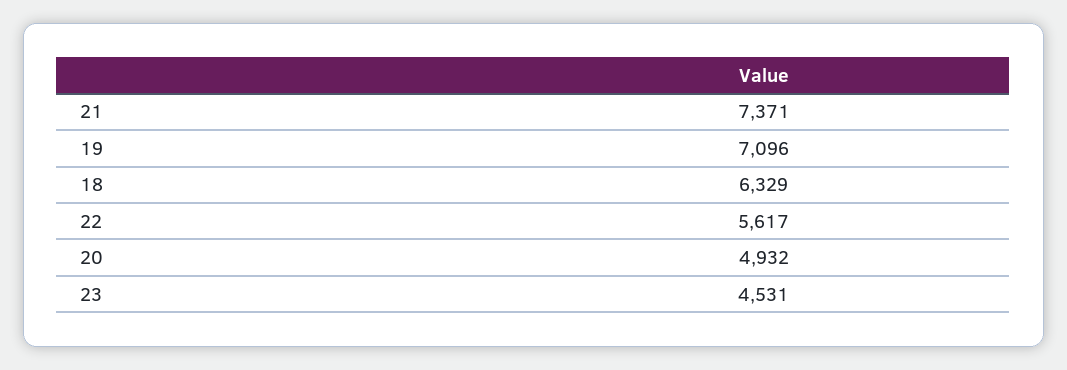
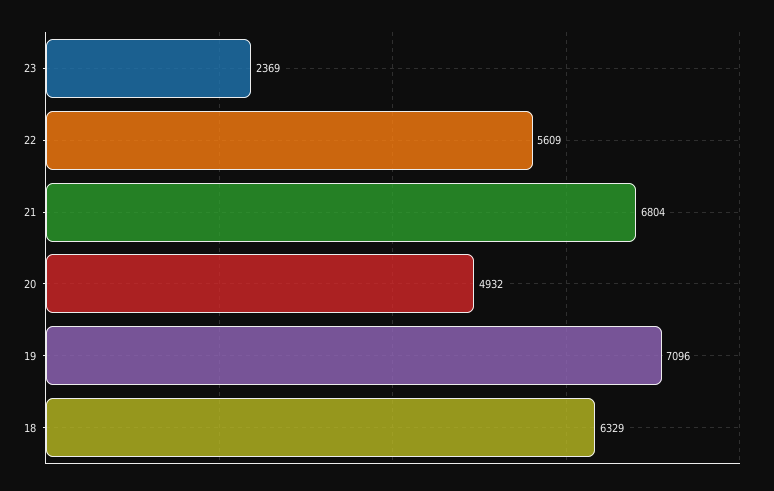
21: 7371 -> 6804
22: 5617 -> 5609
23: 4531 -> 2369

